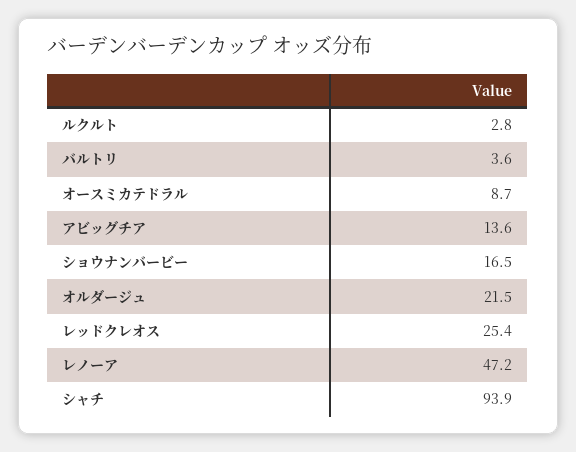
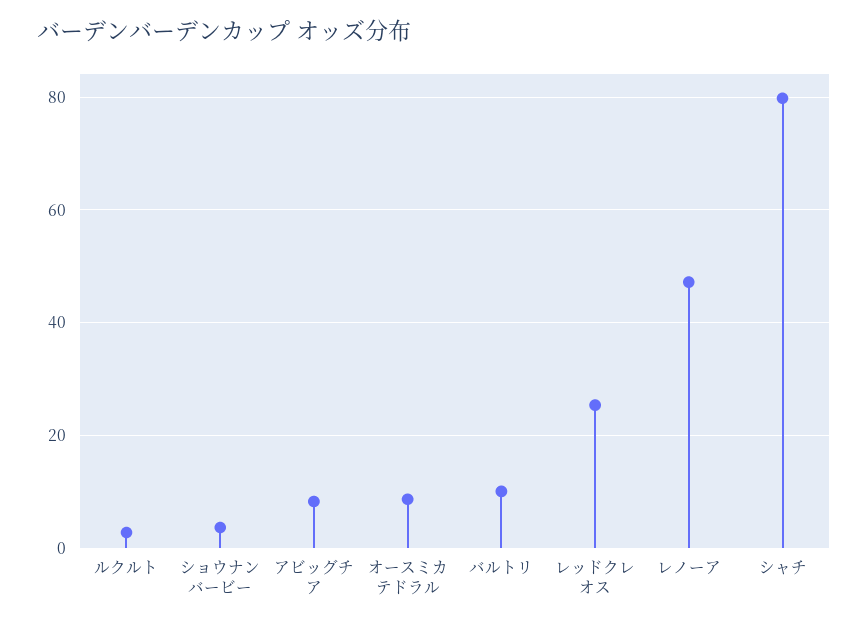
バルトリ: 3.6 -> 10
アビッグチア: 13.6 -> 8
ショウナンバービー: 16.5 -> 4
オルダージュ: 21.5 -> none
シャチ: 93.9 -> 80

